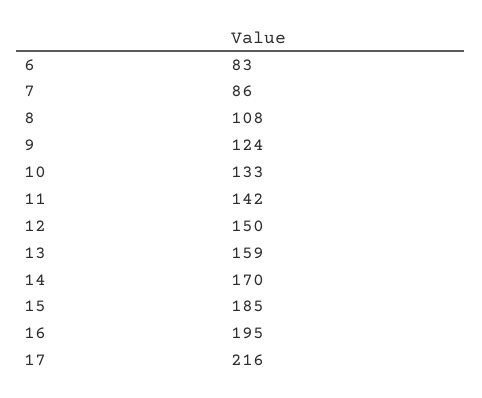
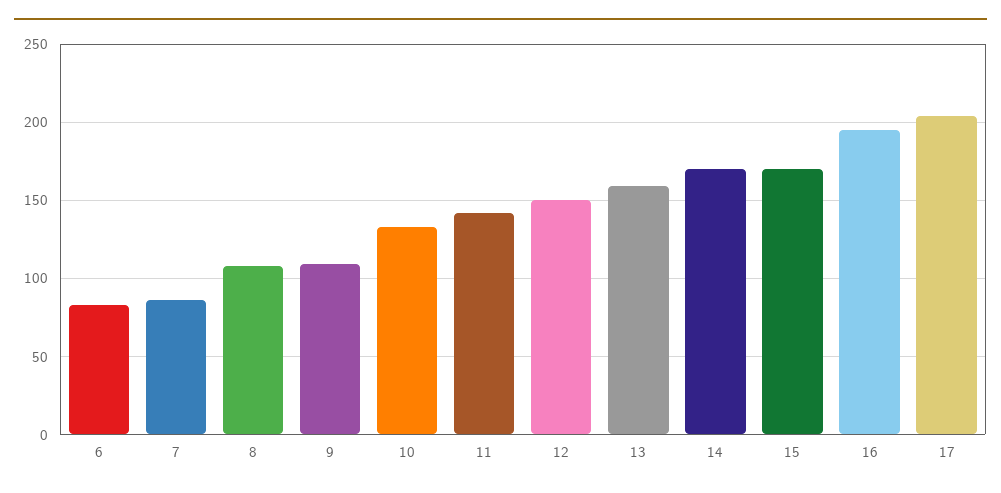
9: 124 -> 110
15: 185 -> 170
17: 216 -> 205

